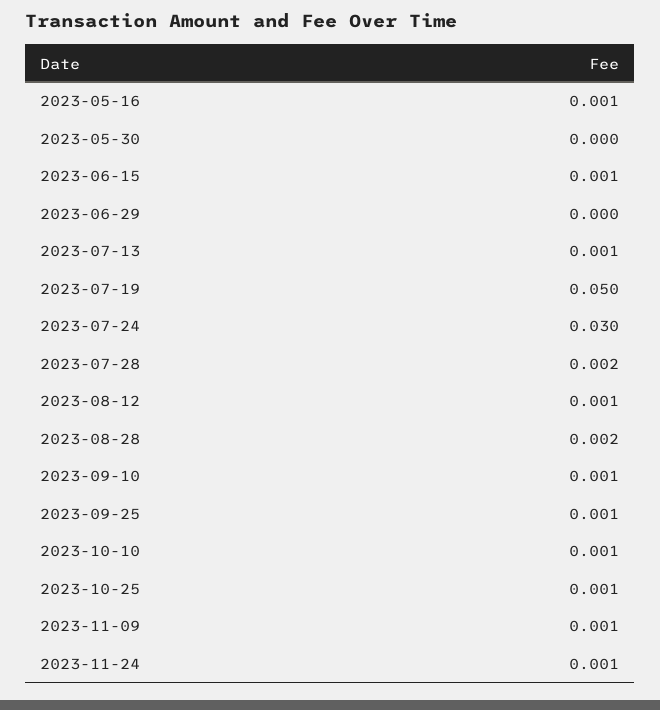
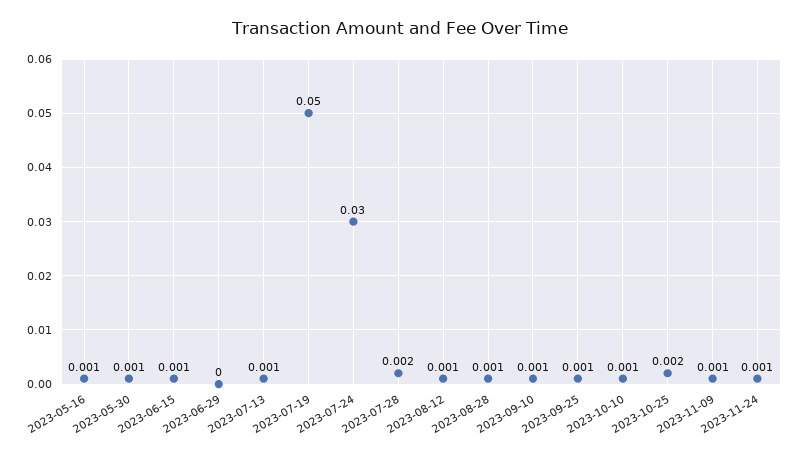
2023-05-30: 0 -> 0.001
2023-08-28: 0.002 -> 0.001
2023-10-25: 0.001 -> 0.002

